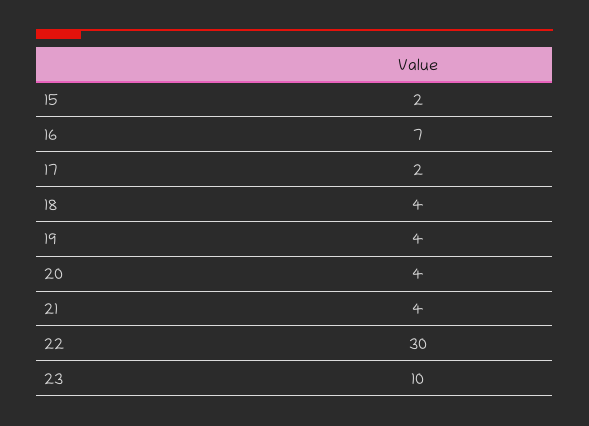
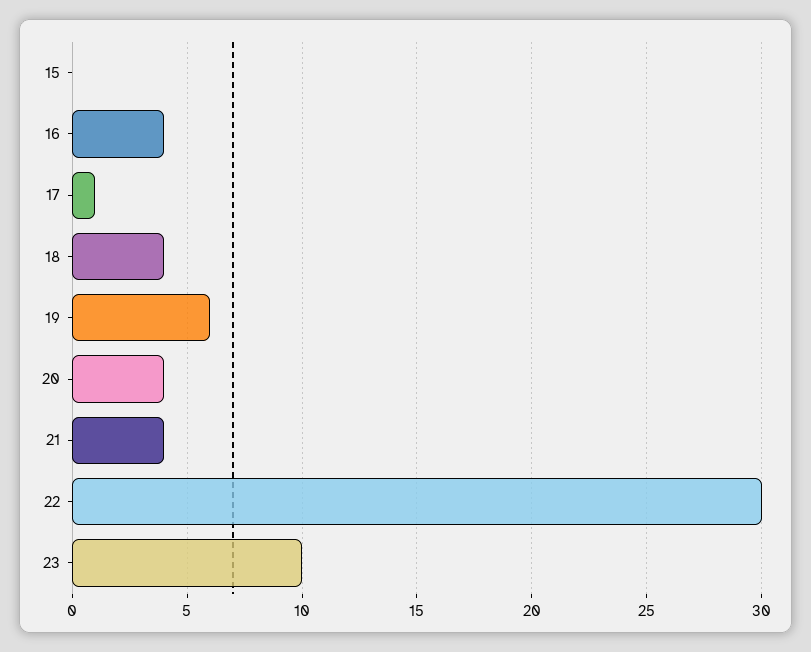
15: 2 -> 0
16: 7 -> 4
17: 2 -> 1
19: 4 -> 6

